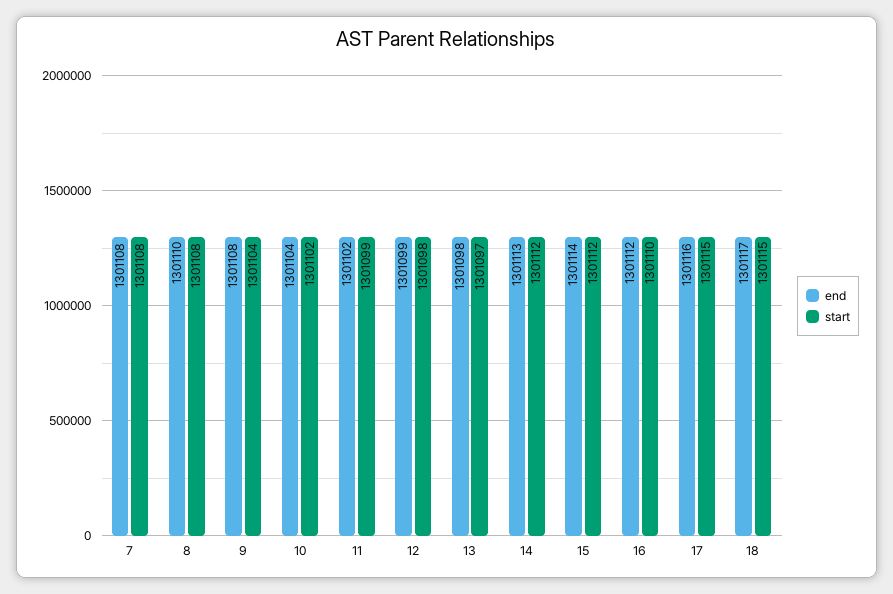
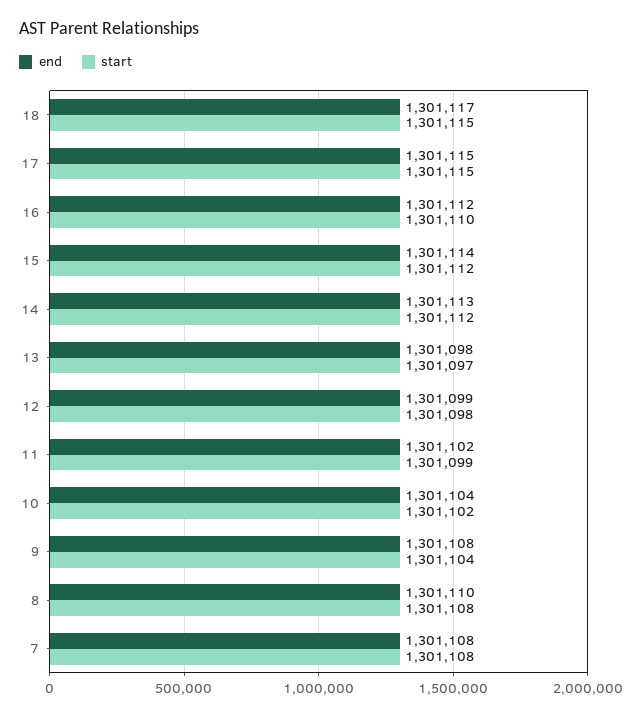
end, 17: 1301116 -> 1301115

